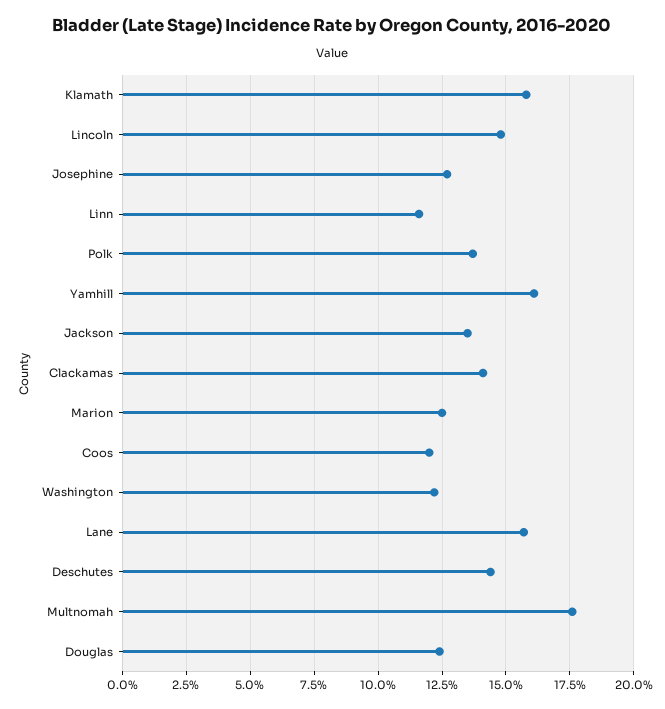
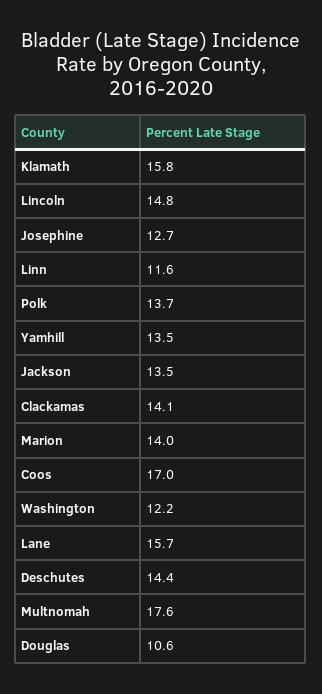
Yamhill: 16 -> 13.5
Marion: 12.5 -> 14
Coos: 12 -> 17
Douglas: 12.5 -> 10.6

